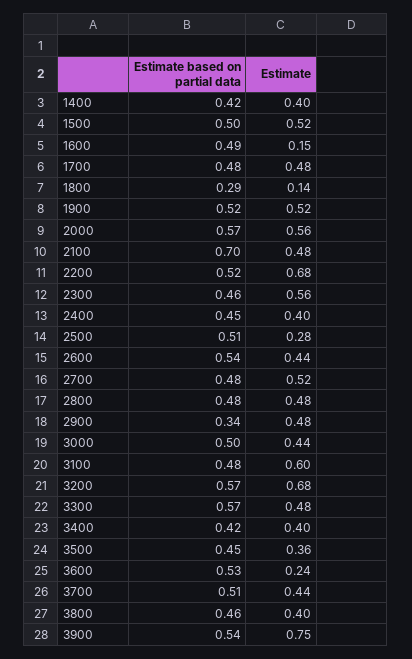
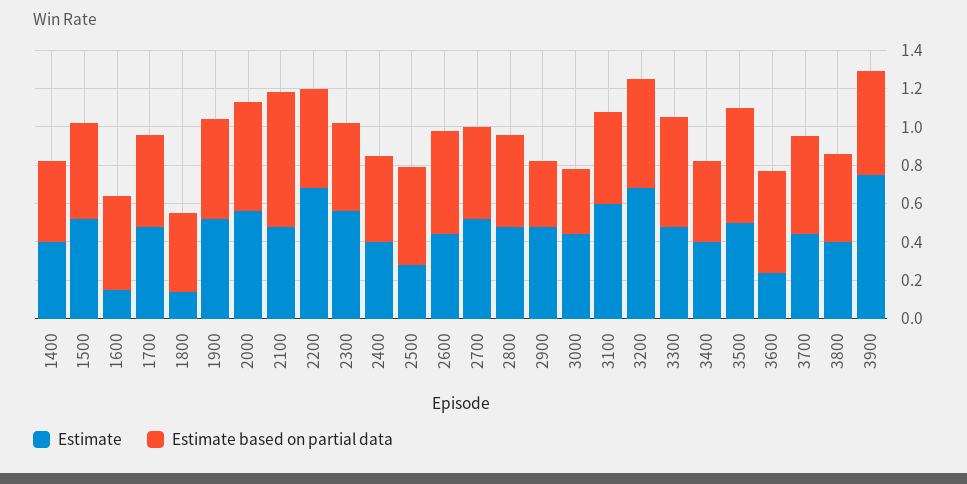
Estimate based on partial data, 1800: 0.29 -> 0.4
Estimate based on partial data, 3000: 0.5 -> 0.35
Estimate based on partial data, 3500: 0.45 -> 0.6
Estimate, 3500: 0.36 -> 0.5

